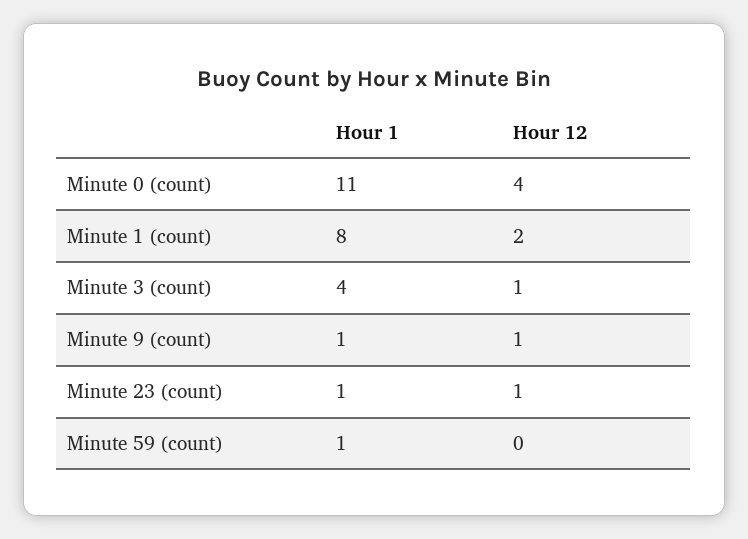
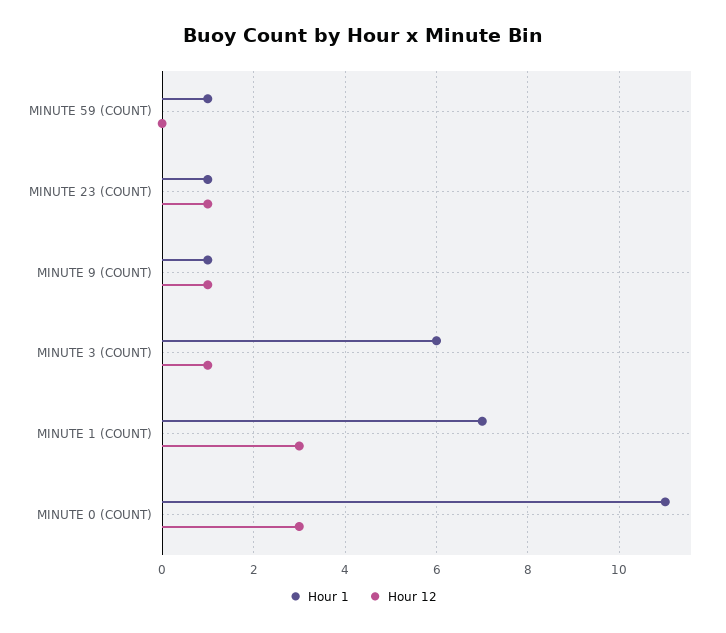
Hour 12, Minute 0 (count): 4 -> 3
Hour 1, Minute 1 (count): 8 -> 7
Hour 12, Minute 1 (count): 2 -> 3
Hour 1, Minute 3 (count): 4 -> 6

